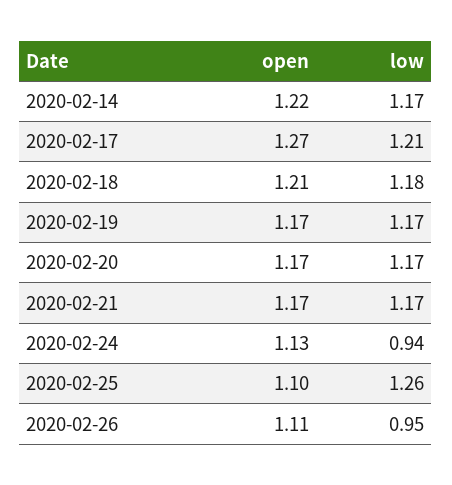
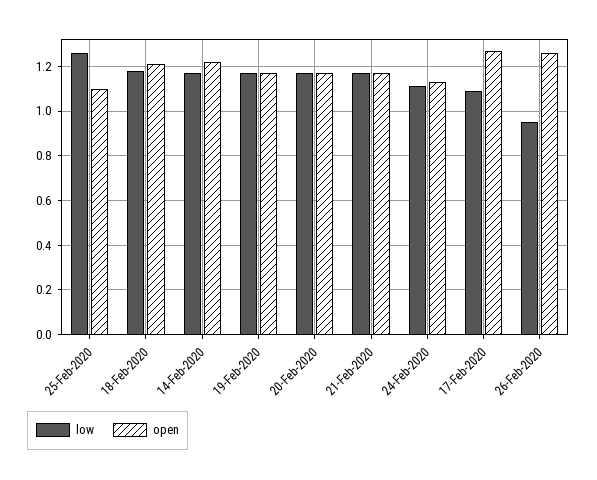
low, 2020-02-17: 1.21 -> 1.1
low, 2020-02-24: 0.94 -> 1.1
open, 2020-02-26: 1.11 -> 1.25

